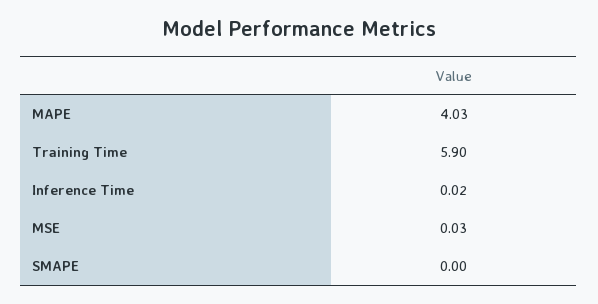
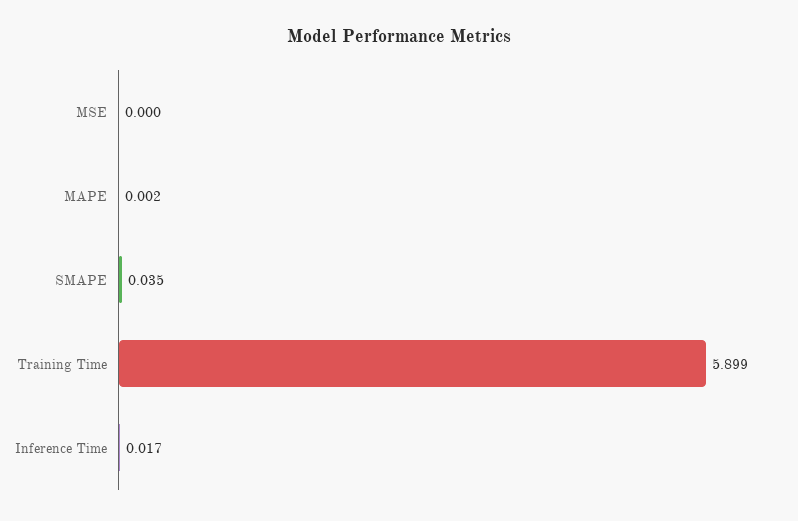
MAPE: 4.03 -> 0.002
MSE: 0.03 -> 0
SMAPE: 0 -> 0.035

